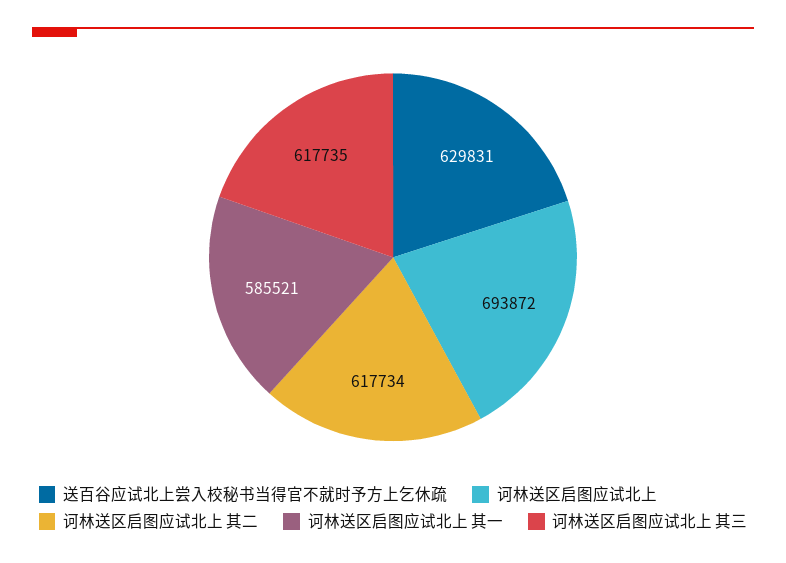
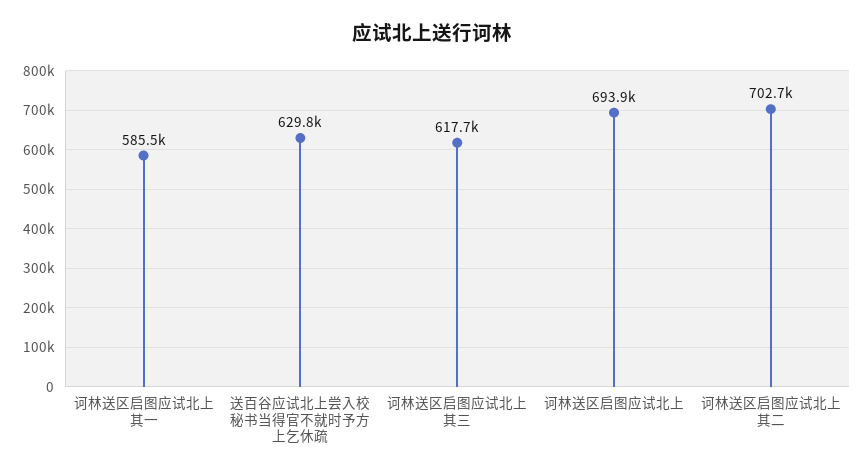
诃林送区启图应试北上 其二: 617734 -> 702700

